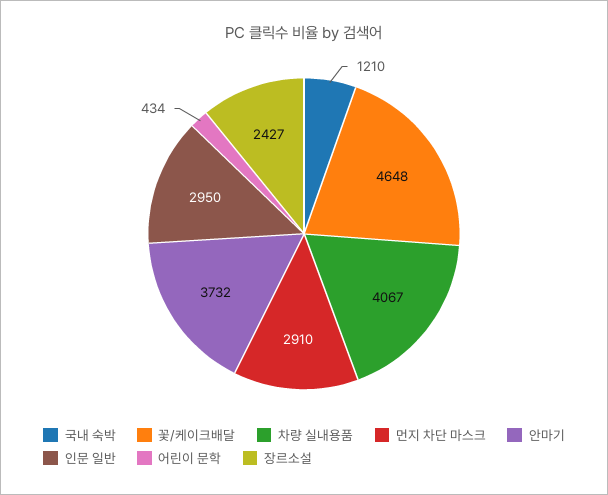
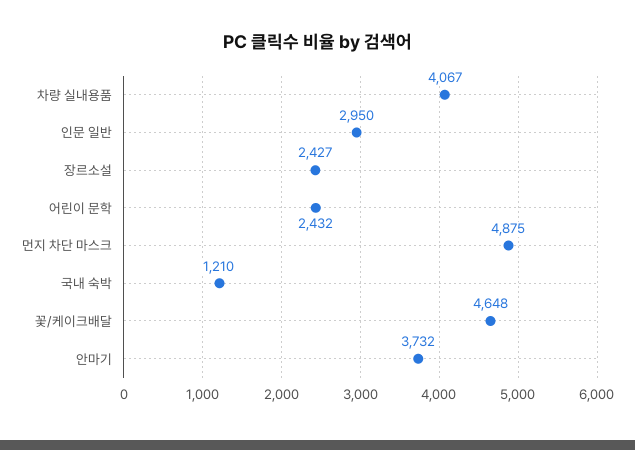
먼지 차단 마스크: 2910 -> 4875
어린이 문학: 434 -> 2432

